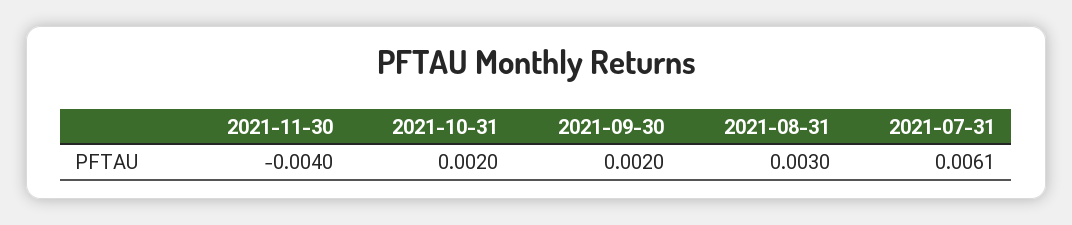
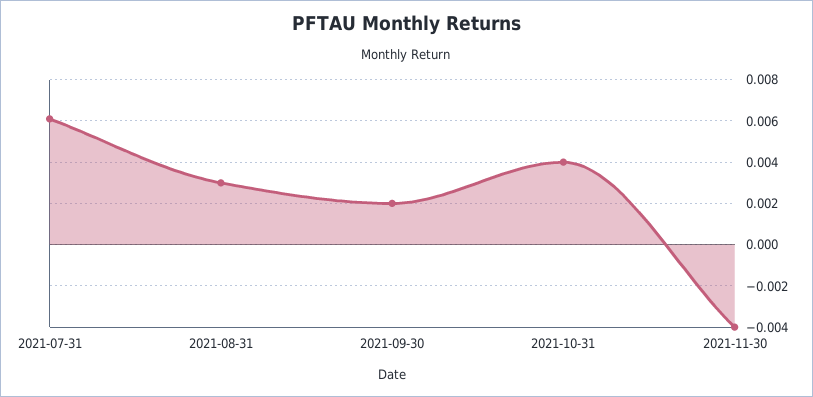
2021-10-31: 0.002 -> 0.004

